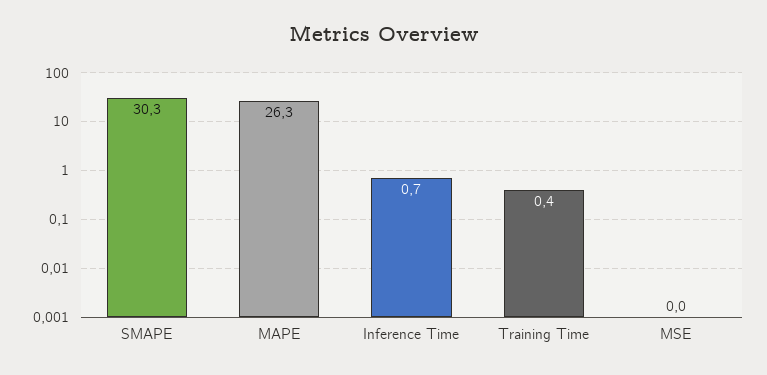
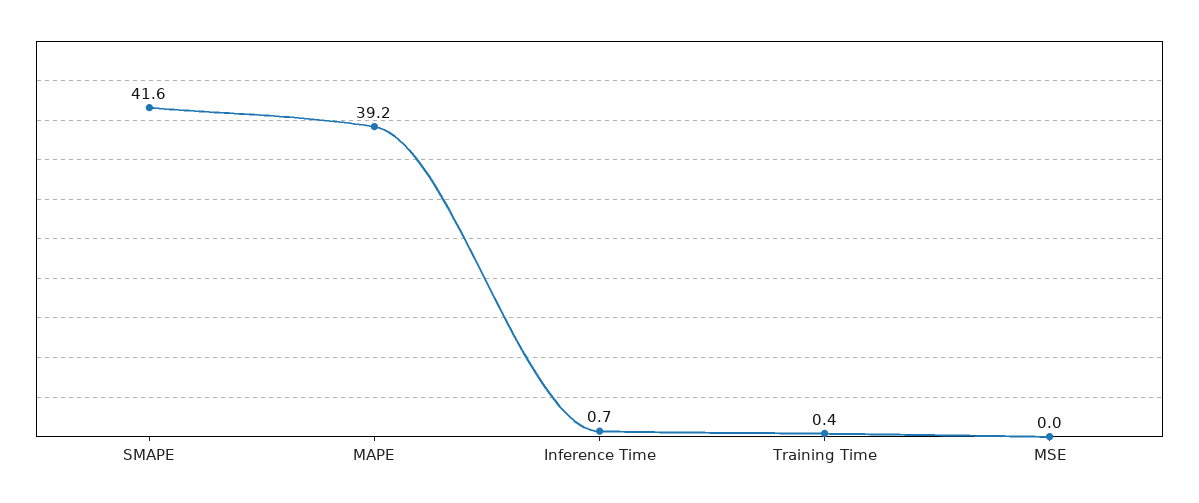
SMAPE: 30.3 -> 41.6
MAPE: 26.3 -> 39.2

